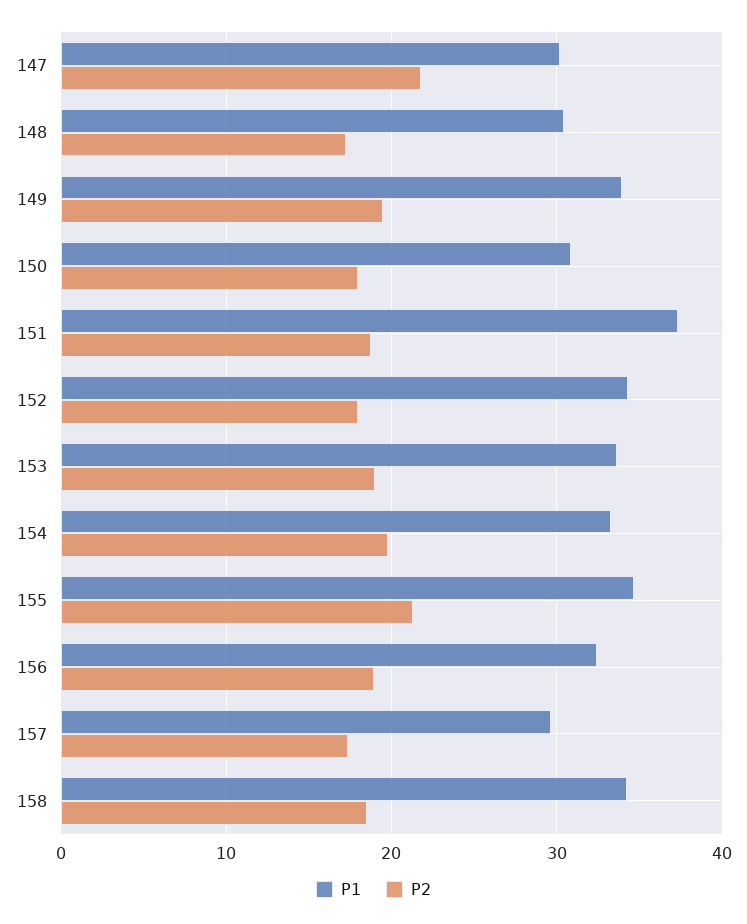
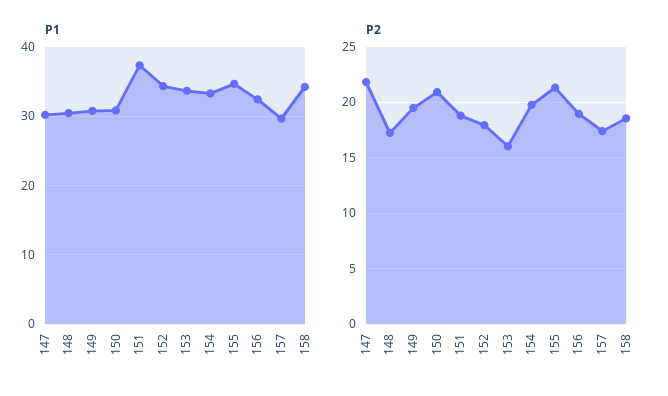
P1, 149: 34 -> 31
P2, 150: 18 -> 21
P2, 153: 19 -> 16

